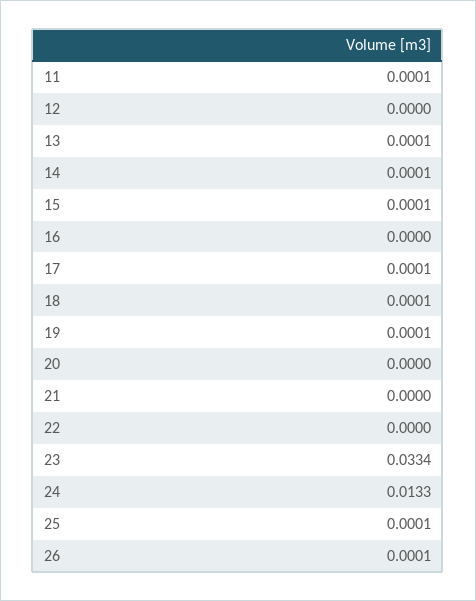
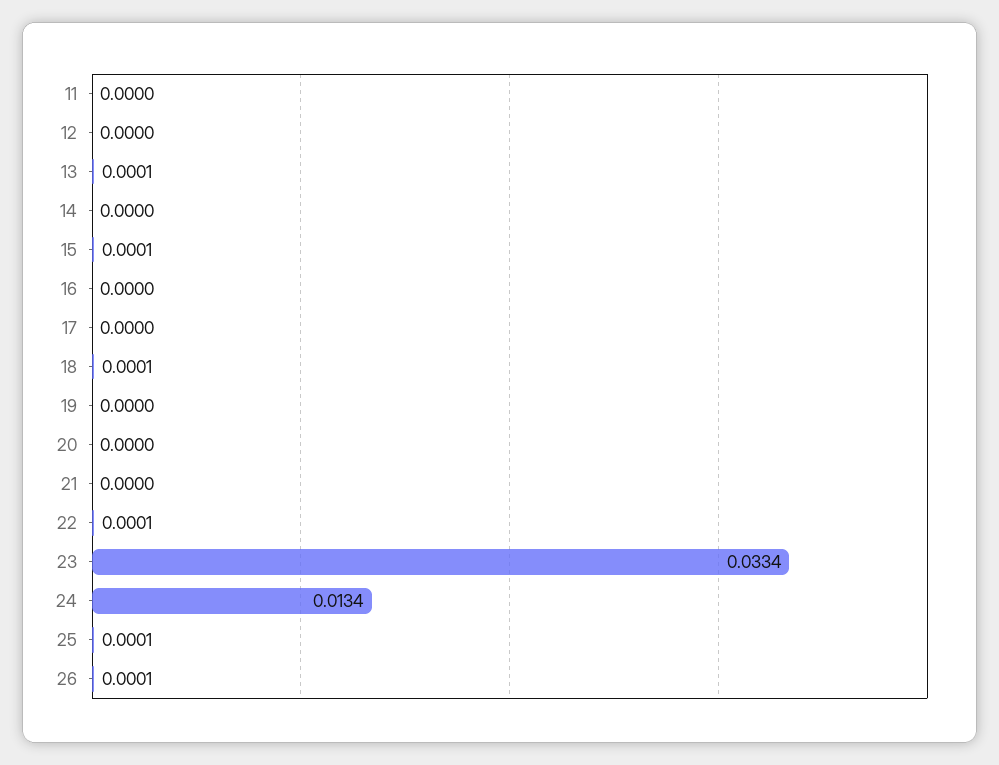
11: 0.0001 -> 0
14: 0.0001 -> 0
17: 0.0001 -> 0
19: 0.0001 -> 0
22: 0 -> 0.0001
24: 0.0133 -> 0.0134

